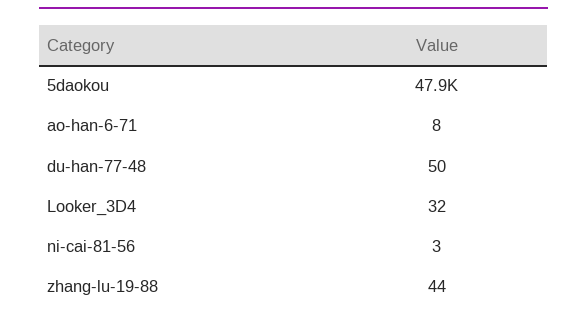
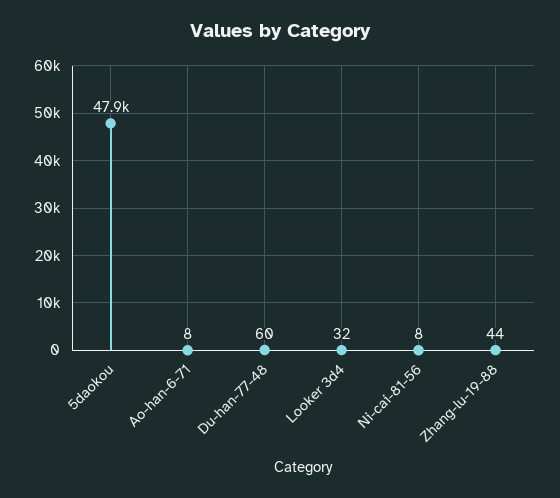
du-han-77-48: 50 -> 60
ni-cai-81-56: 3 -> 8

